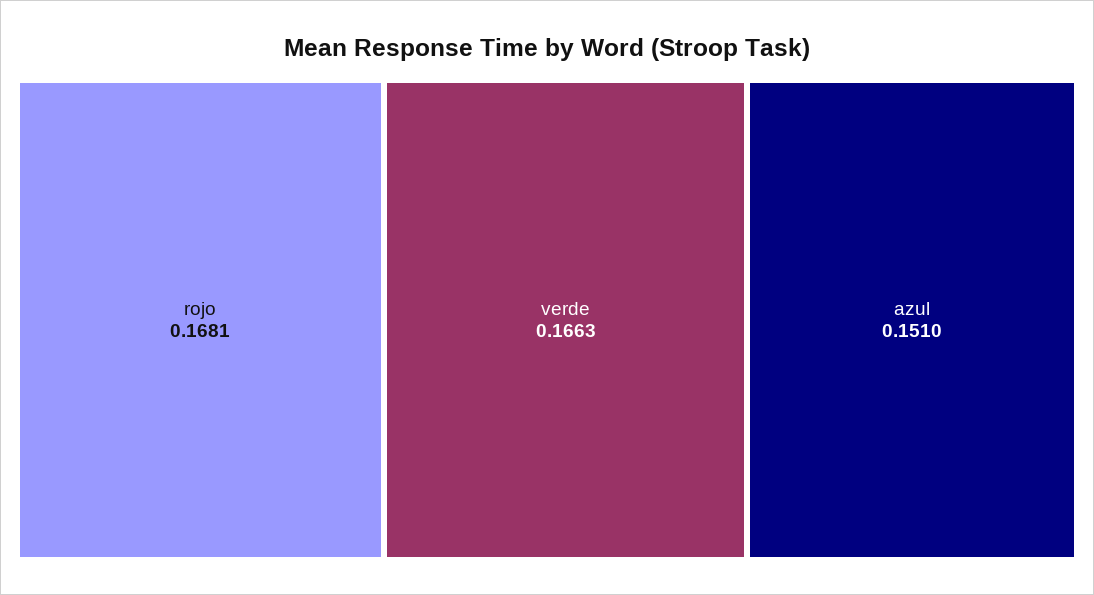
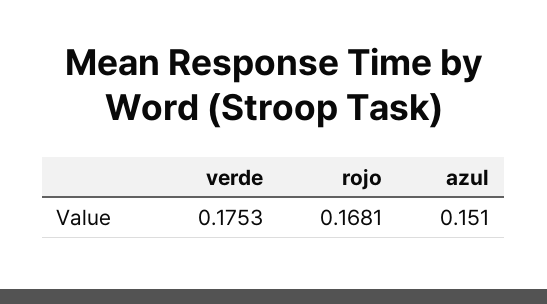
verde: 0.1663 -> 0.1753

